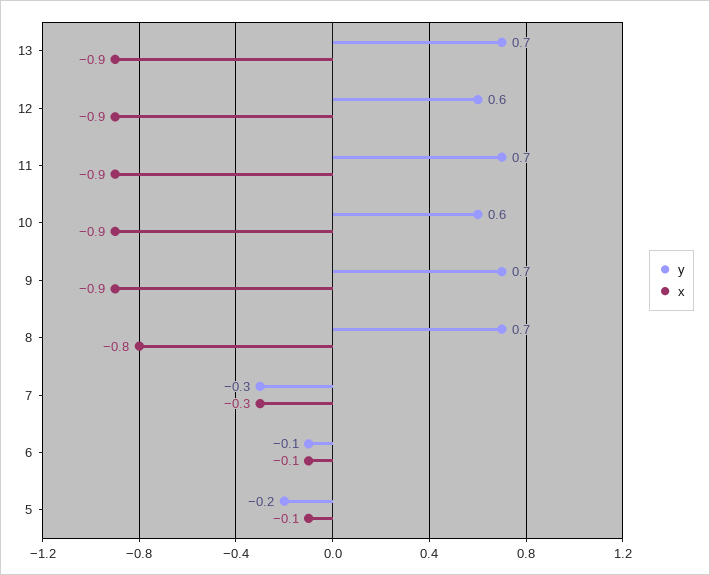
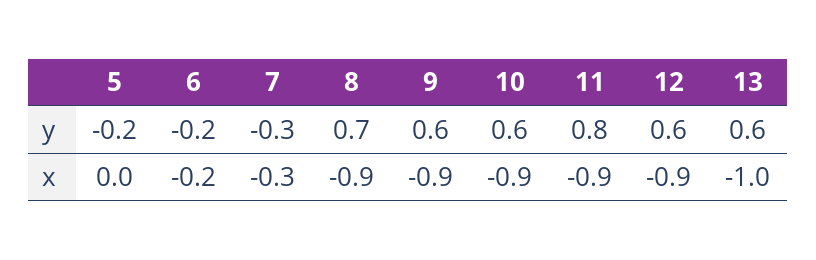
y, 13: 0.7 -> 0.6
x, 13: -0.9 -> -1
y, 11: 0.7 -> 0.8
y, 9: 0.7 -> 0.6
x, 8: -0.8 -> -0.9
y, 6: -0.1 -> -0.2
x, 6: -0.1 -> -0.2
x, 5: -0.1 -> 0

